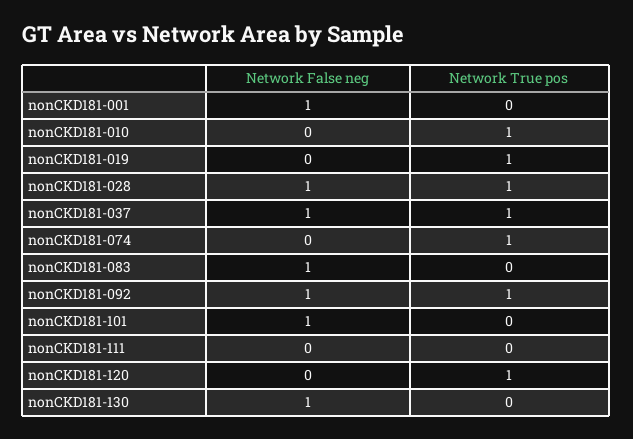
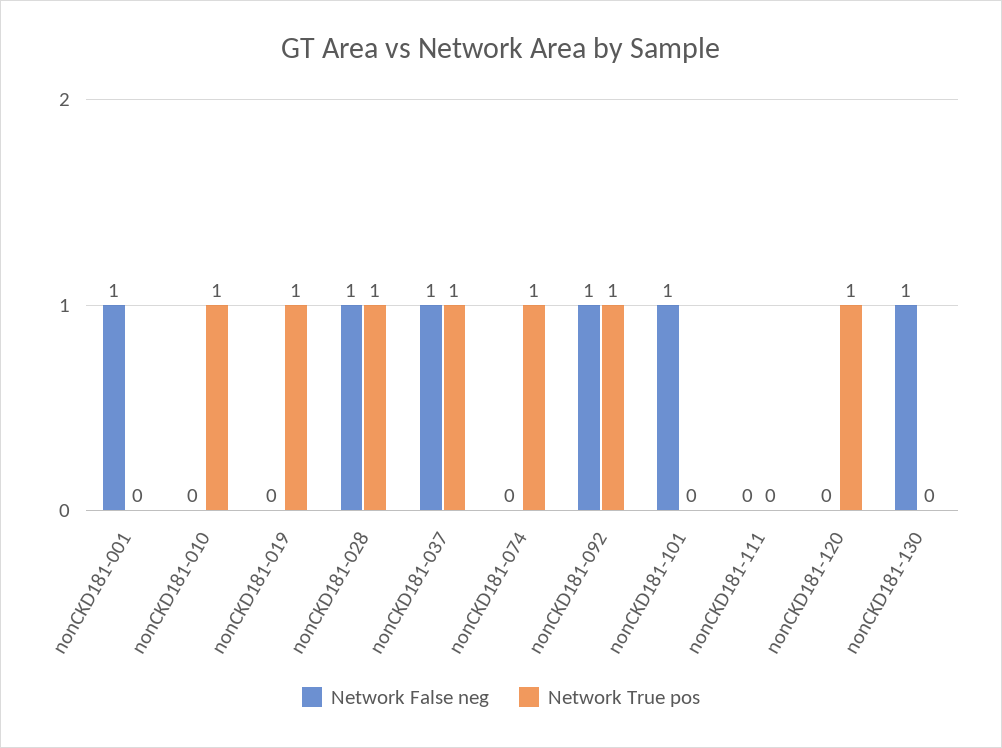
Network False neg, nonCKD181-083: 1 -> none
Network True pos, nonCKD181-083: 0 -> none

